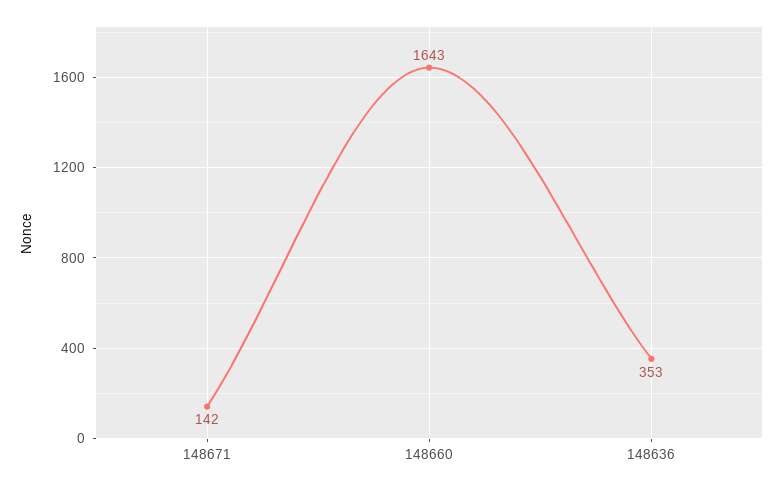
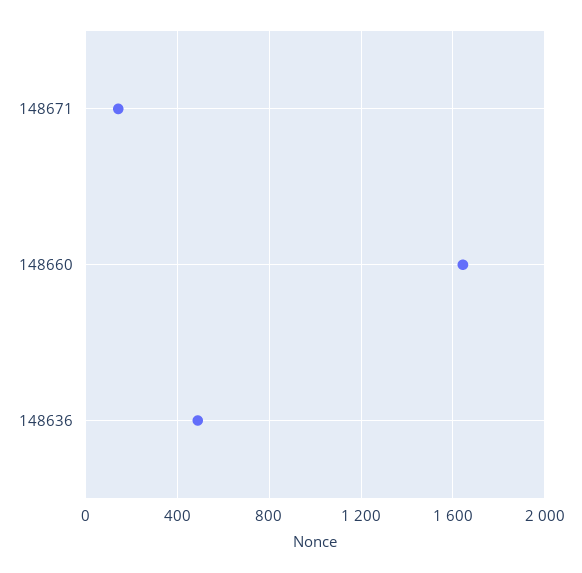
148636: 353 -> 500

